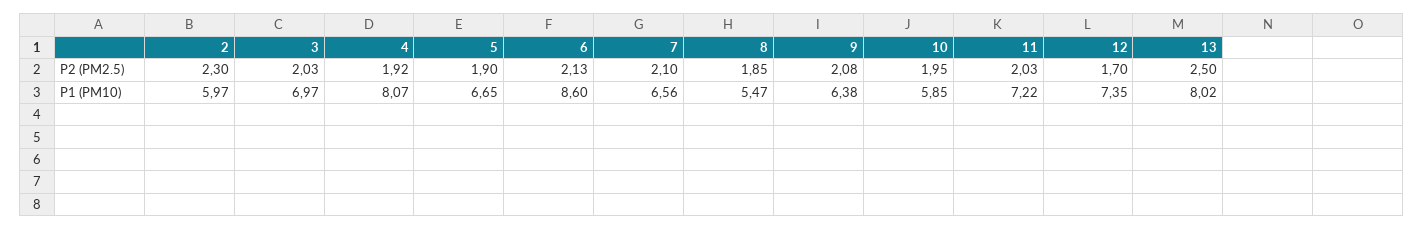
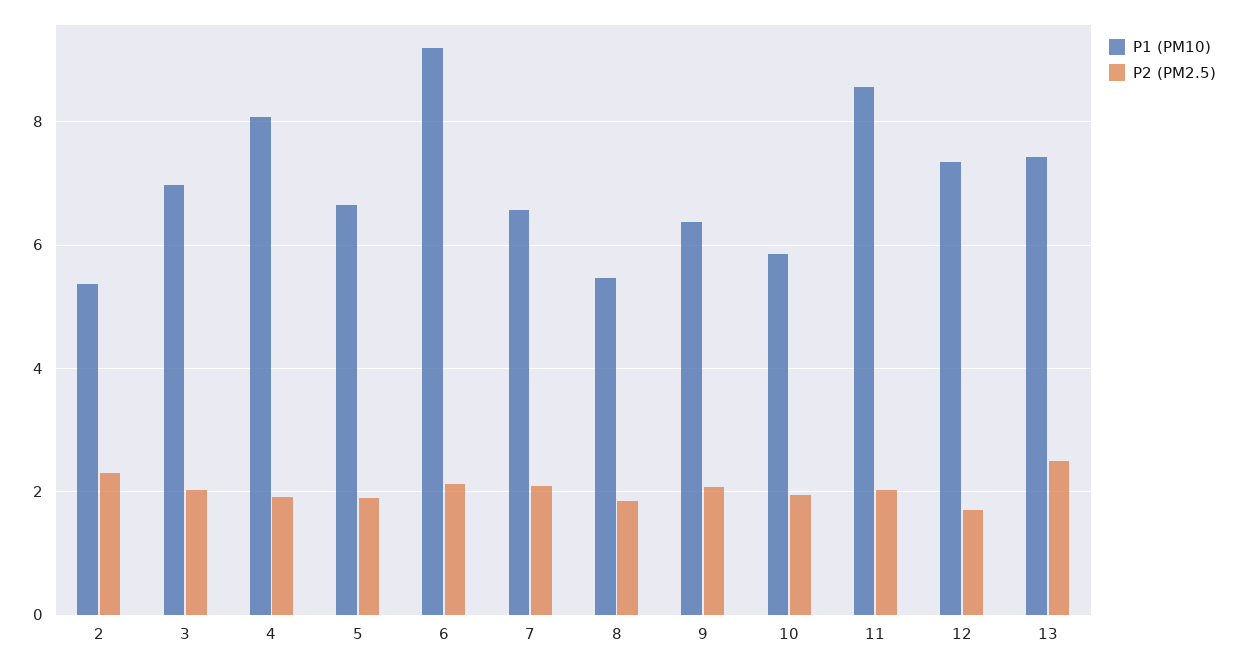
P1 (PM10), 2: 5.97 -> 5.4
P1 (PM10), 6: 8.6 -> 9.2
P1 (PM10), 11: 7.22 -> 8.6
P1 (PM10), 13: 8.02 -> 7.4

